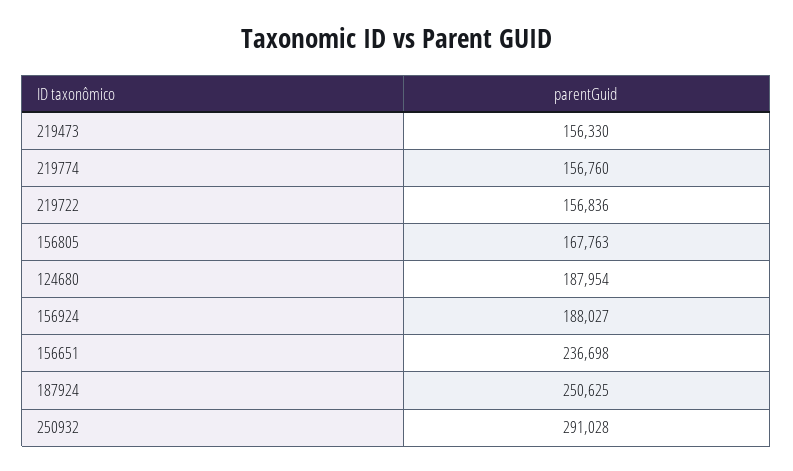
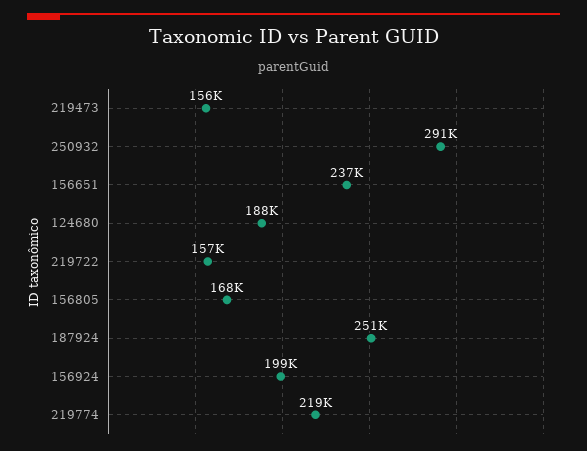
219774: 156760 -> 219000
156924: 188027 -> 199000

